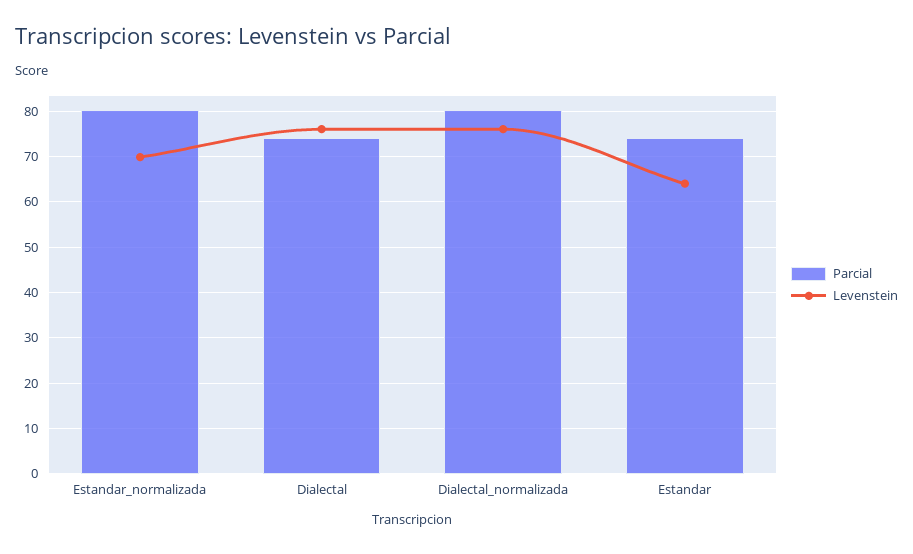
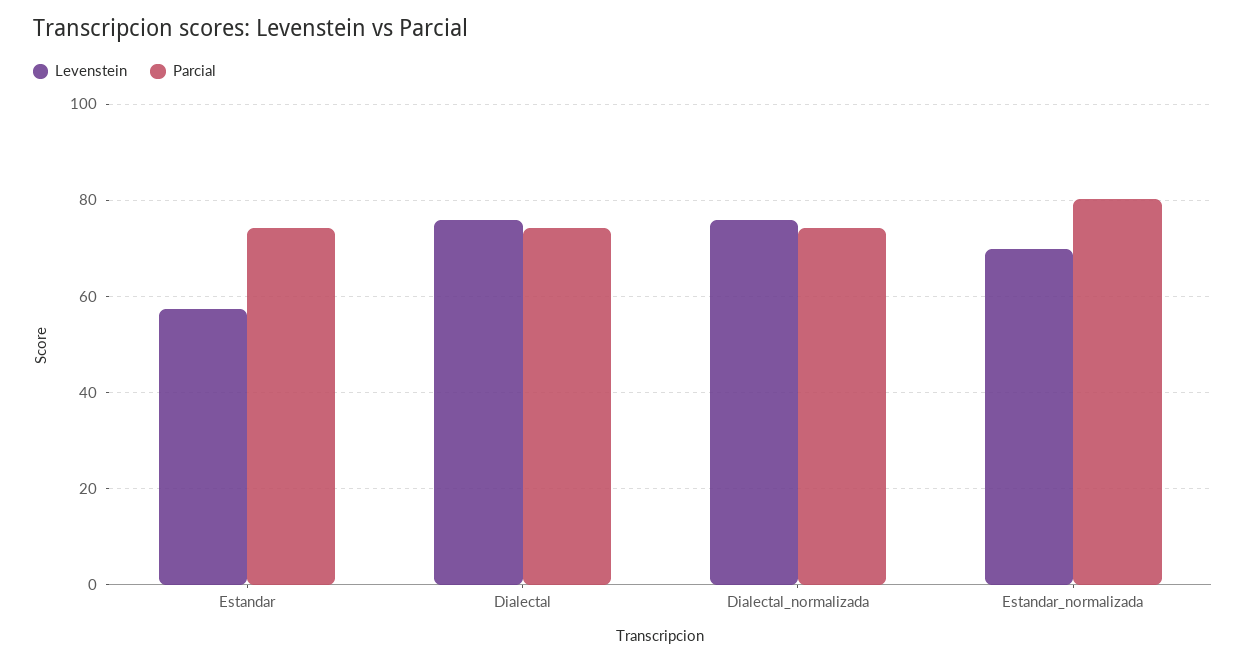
Parcial, Dialectal_normalizada: 80 -> 74
Levenstein, Estandar: 64 -> 58

